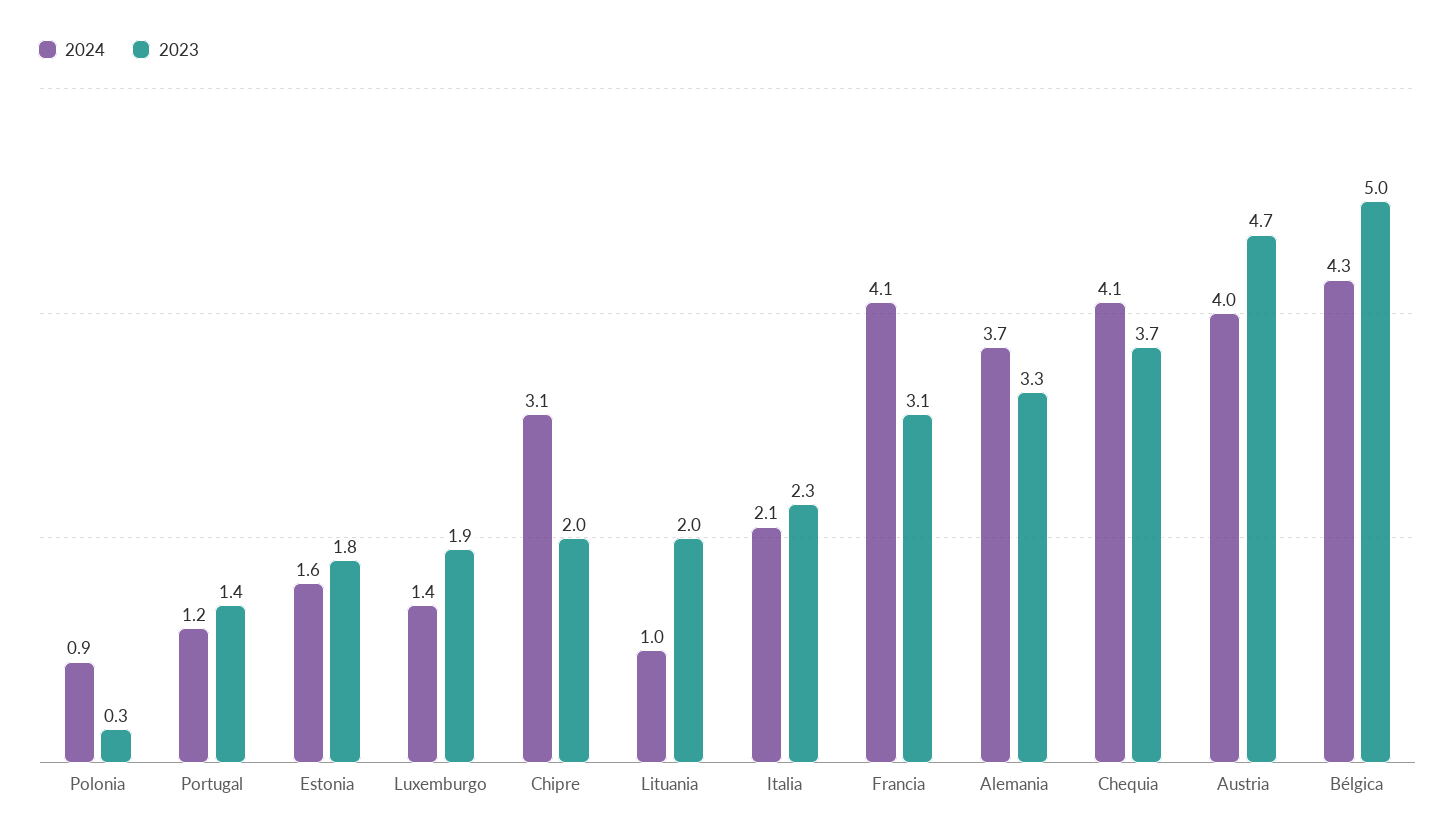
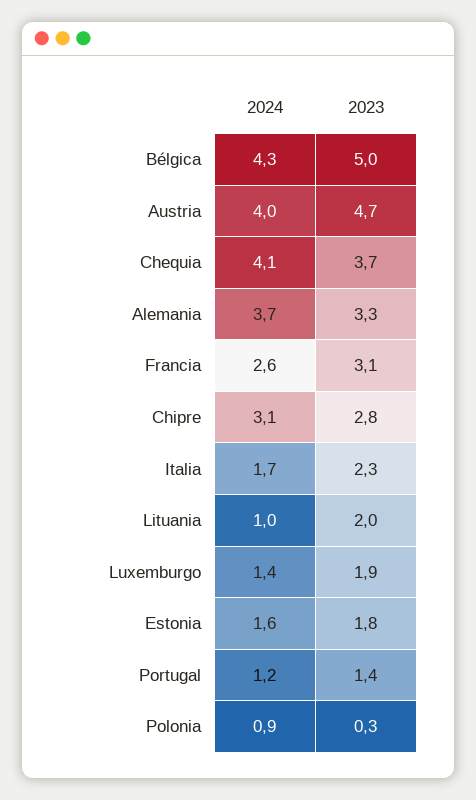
2023, Chipre: 2 -> 2.8
2024, Italia: 2.1 -> 1.7
2024, Francia: 4.1 -> 2.6

